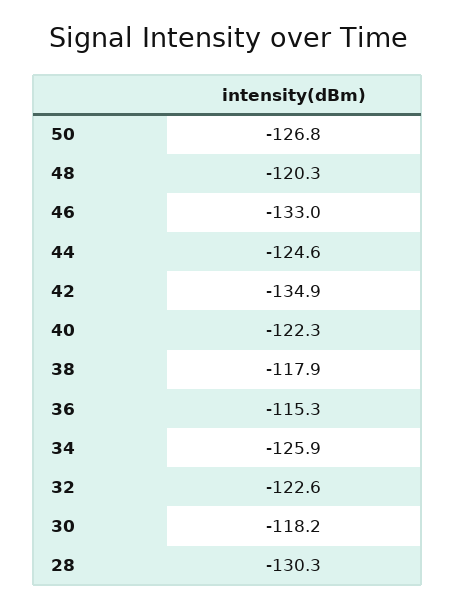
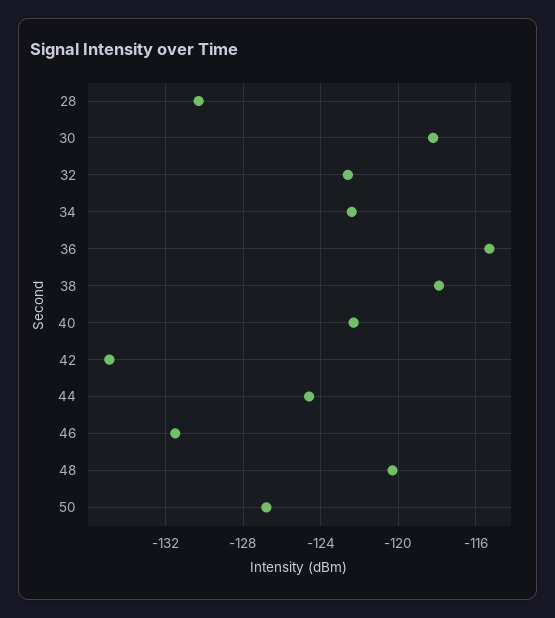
46: -133 -> -131.5
34: -125.9 -> -122.5

